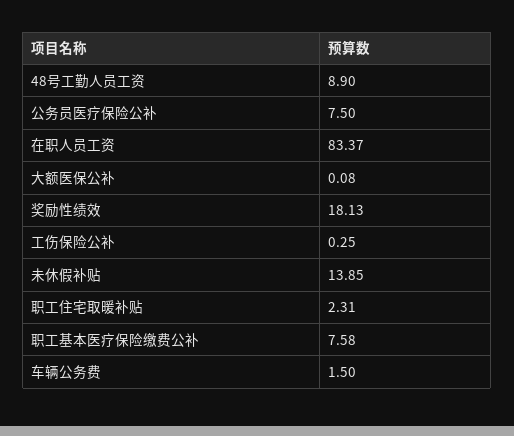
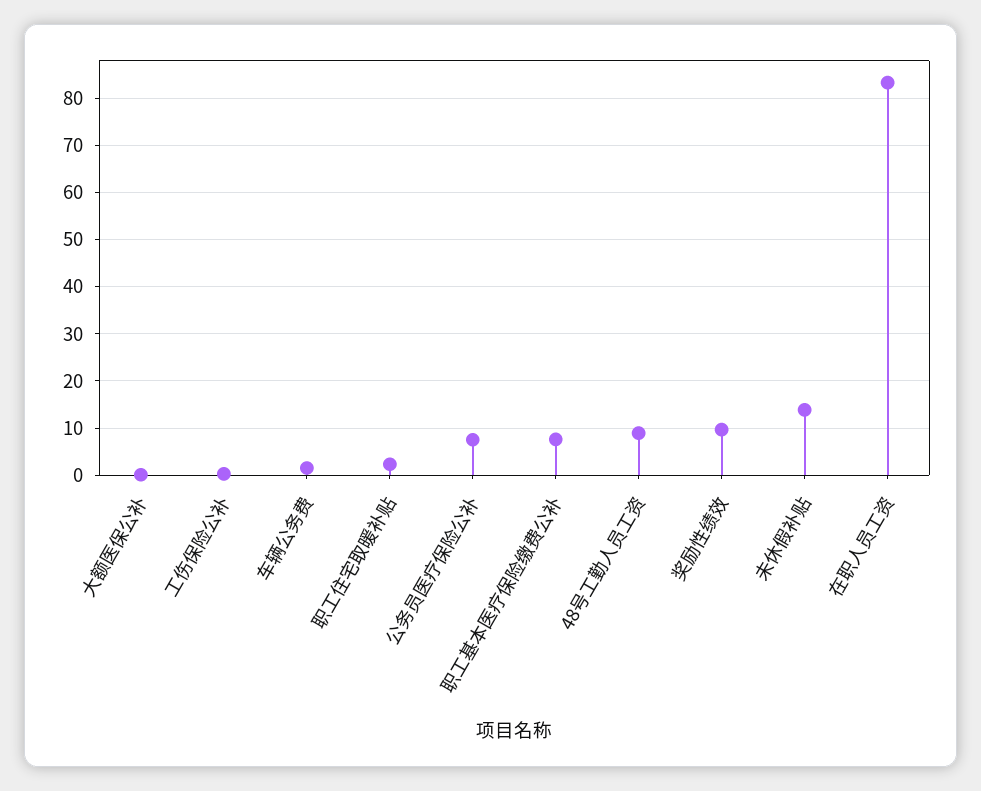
奖励性绩效: 18.13 -> 10

